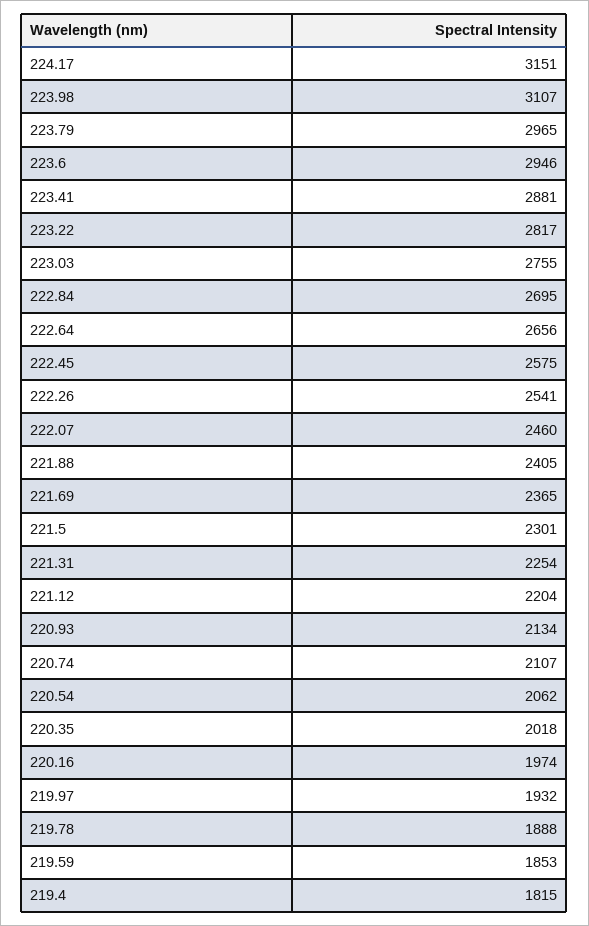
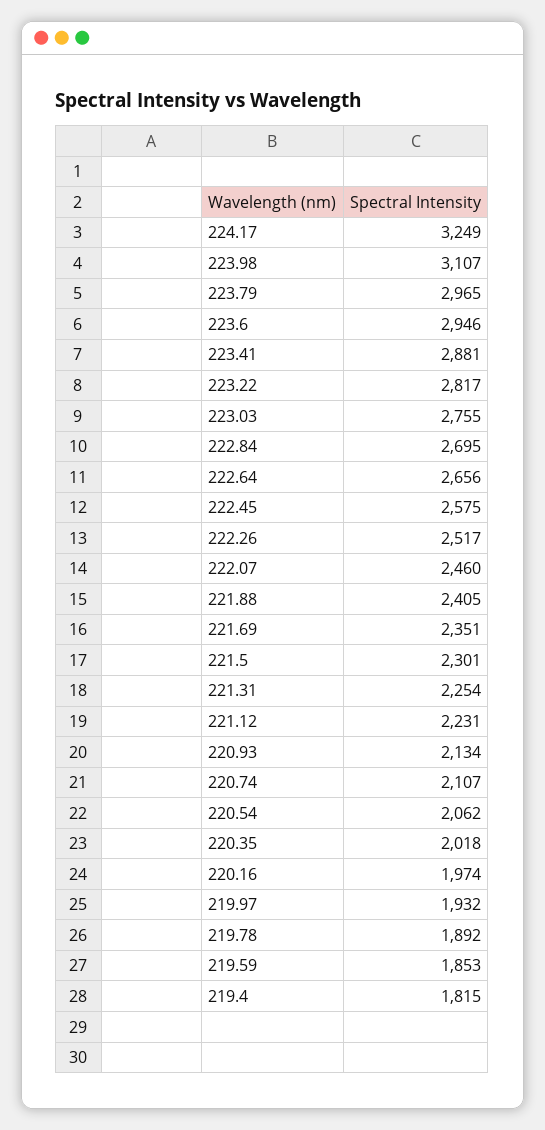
224.17: 3151 -> 3249
222.26: 2541 -> 2517
221.69: 2365 -> 2351
221.12: 2204 -> 2231
219.78: 1888 -> 1892

